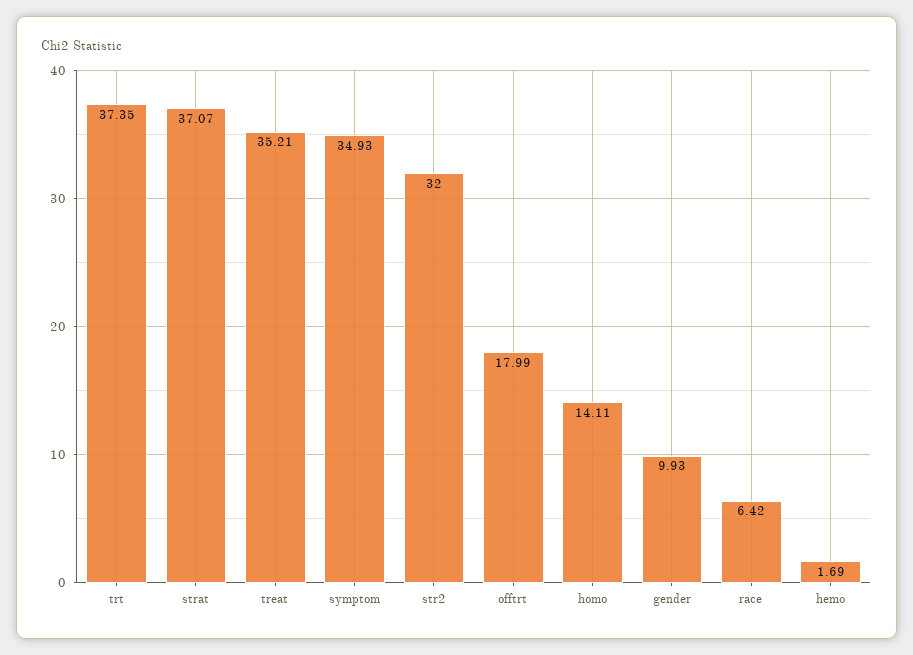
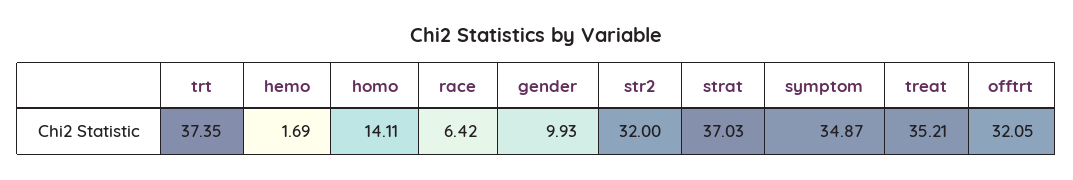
strat: 37.07 -> 37.03
symptom: 34.93 -> 34.87
offtrt: 17.99 -> 32.05

